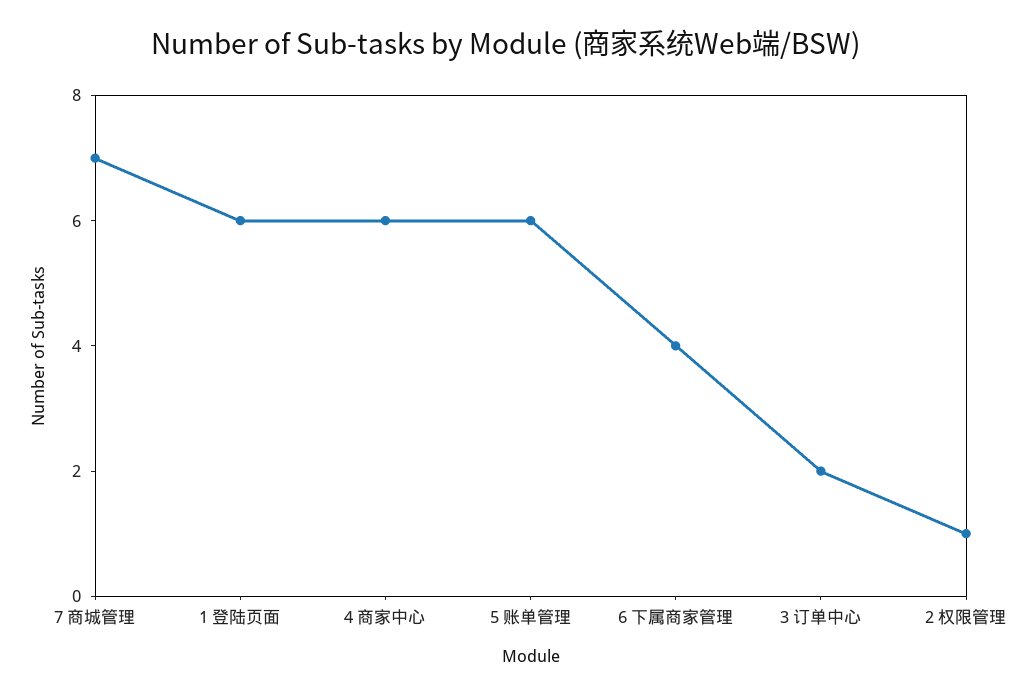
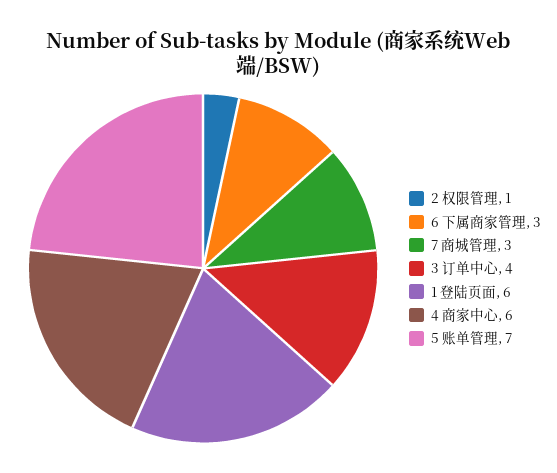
7 商城管理: 7 -> 3
5 账单管理: 6 -> 7
6 下属商家管理: 4 -> 3
3 订单中心: 2 -> 4

